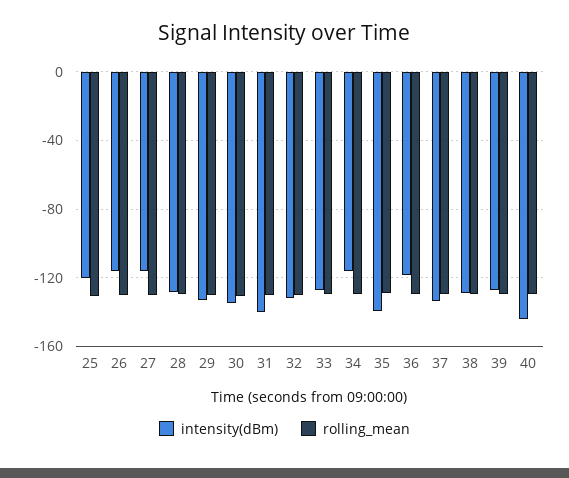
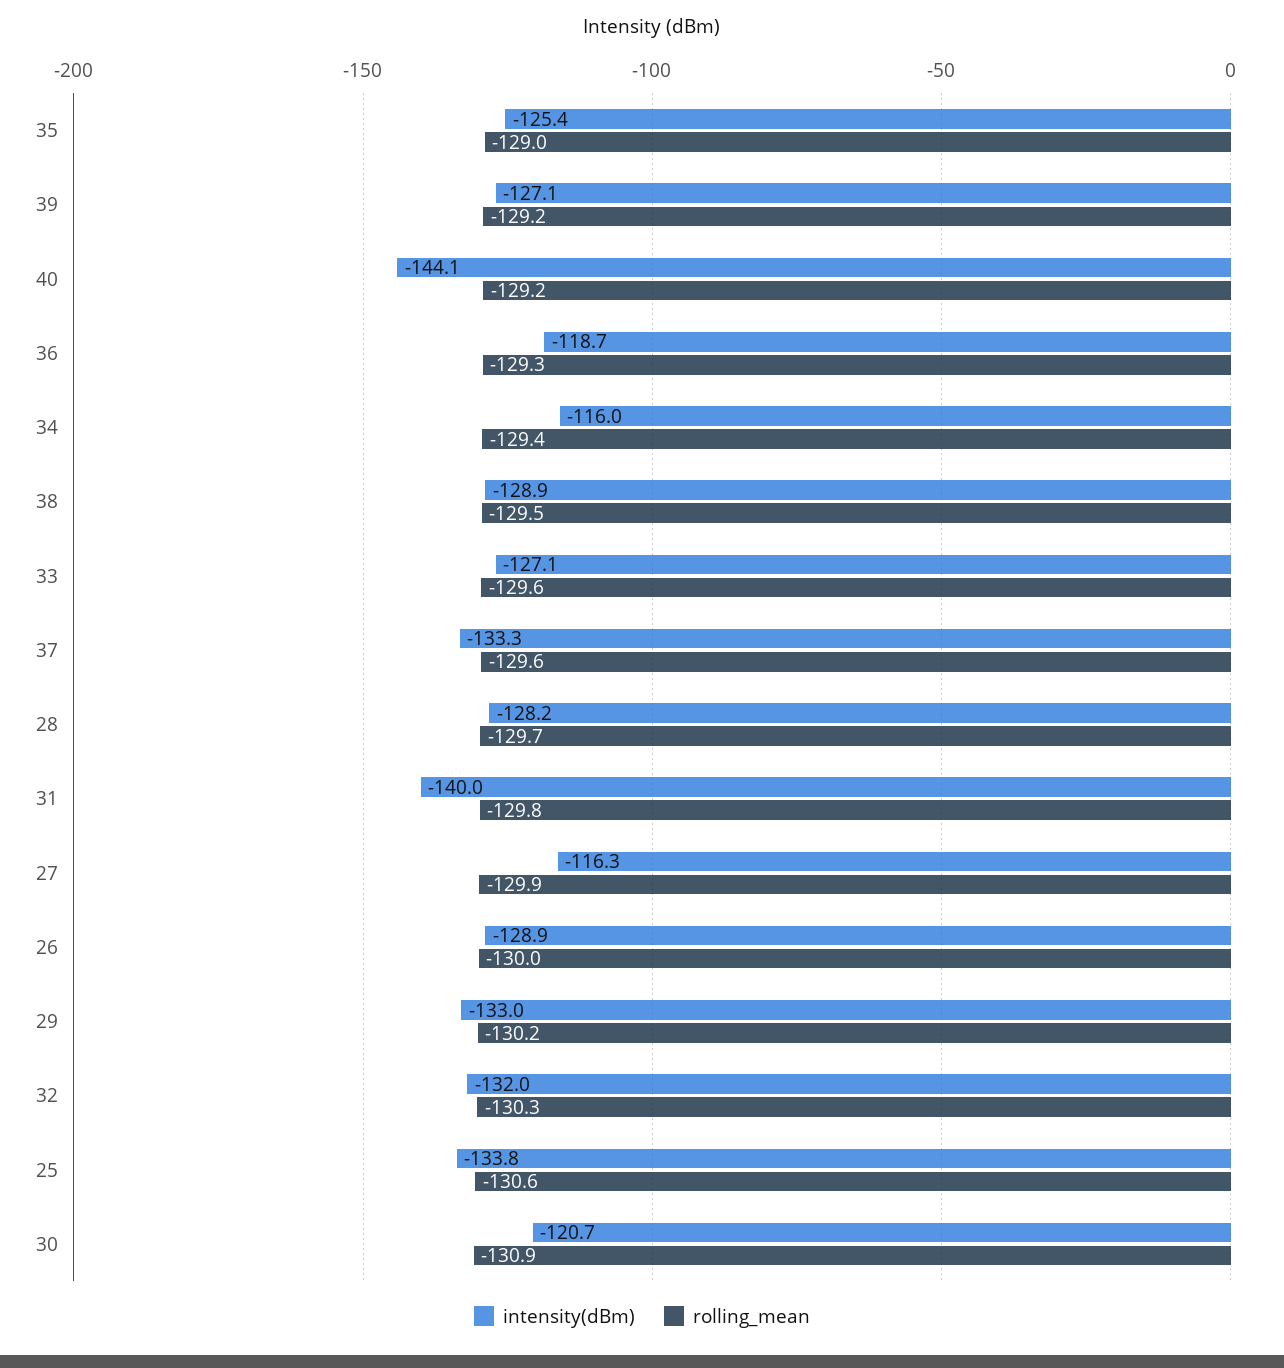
intensity(dBm), 25: -120 -> -133.8
intensity(dBm), 26: -115 -> -128.9
intensity(dBm), 30: -135 -> -120.7
intensity(dBm), 35: -140 -> -125.4

